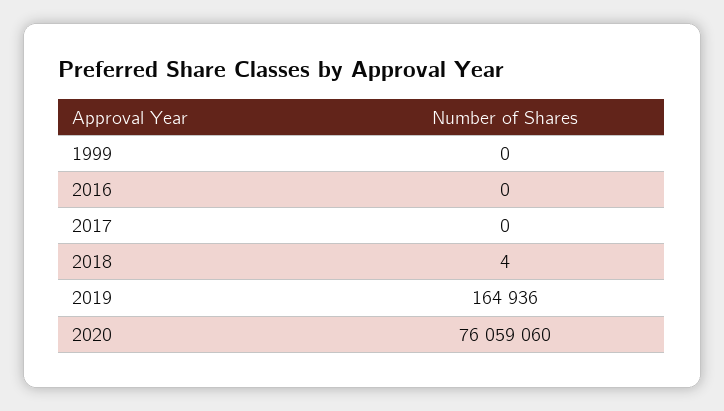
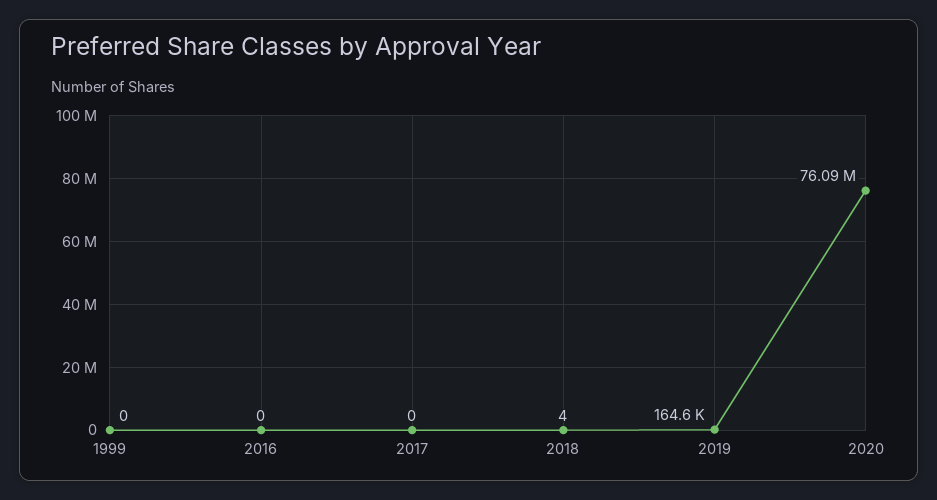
2019: 164936 -> 164600
2020: 76059060 -> 76090000

